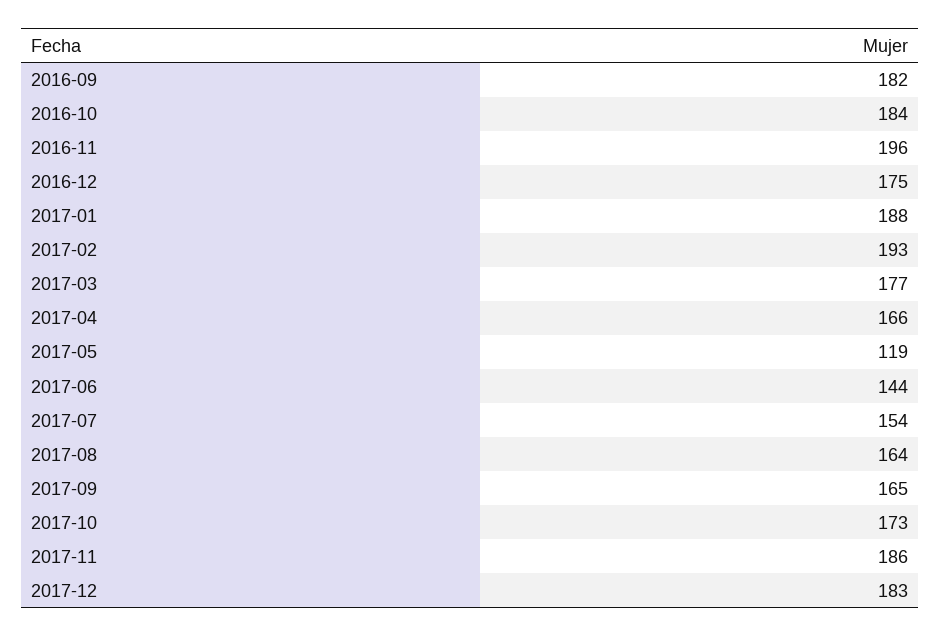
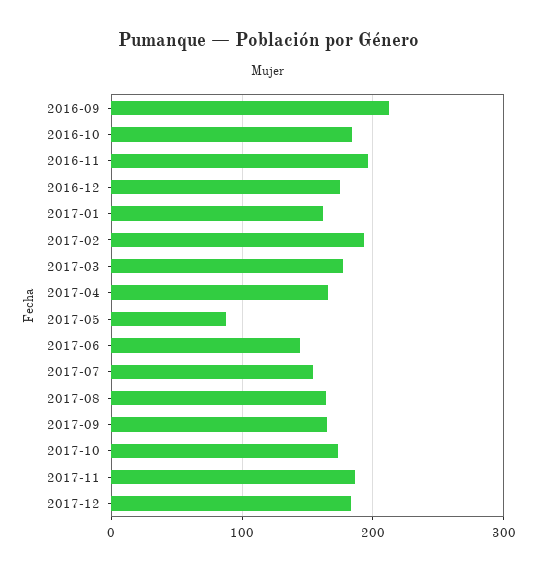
2016-09: 182 -> 210
2017-01: 188 -> 160
2017-05: 119 -> 90

